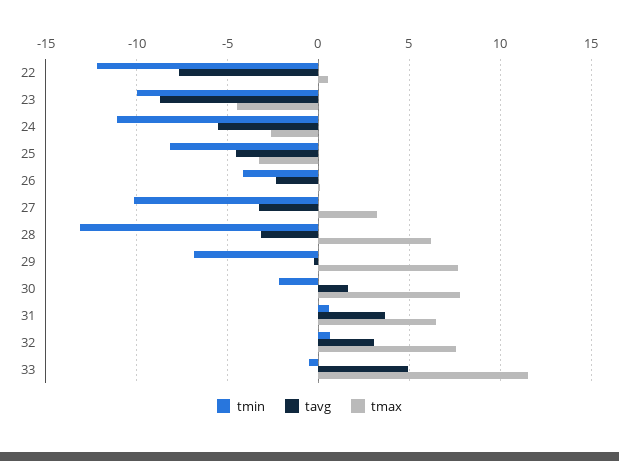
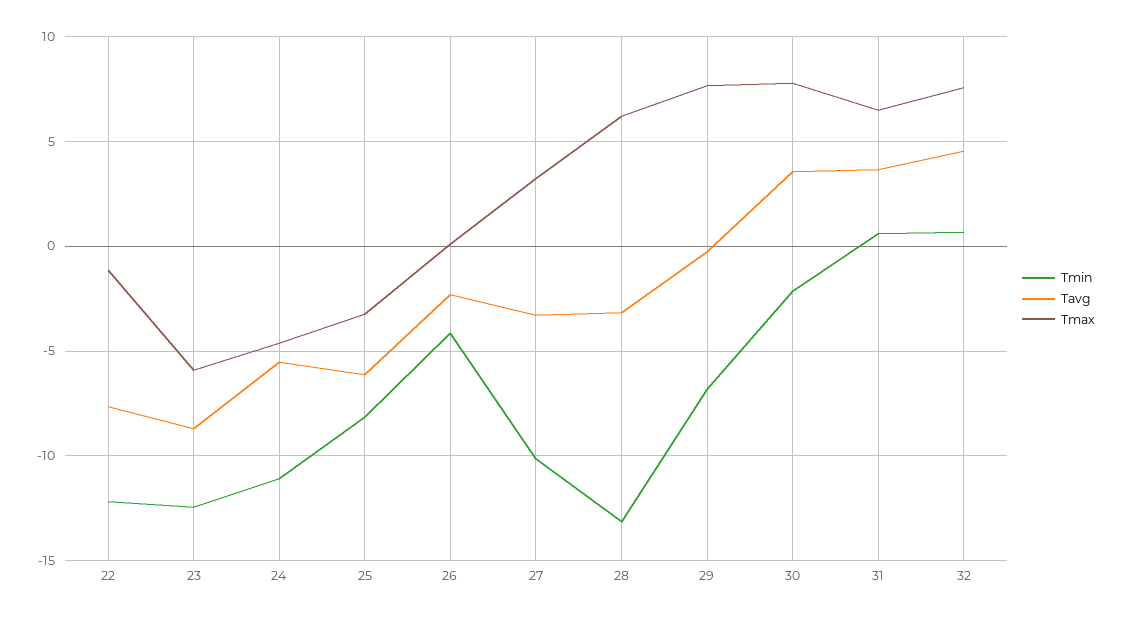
tmax, 22: 0.5 -> -1
tmin, 23: -10 -> -12.5
tmax, 23: -4.5 -> -6
tmax, 24: -2.5 -> -4.5
tavg, 25: -4.5 -> -6
tavg, 30: 1.5 -> 3.5
tavg, 32: 3 -> 4.5
tmin, 33: -0.5 -> none
tavg, 33: 5 -> none
tmax, 33: 11.5 -> none

